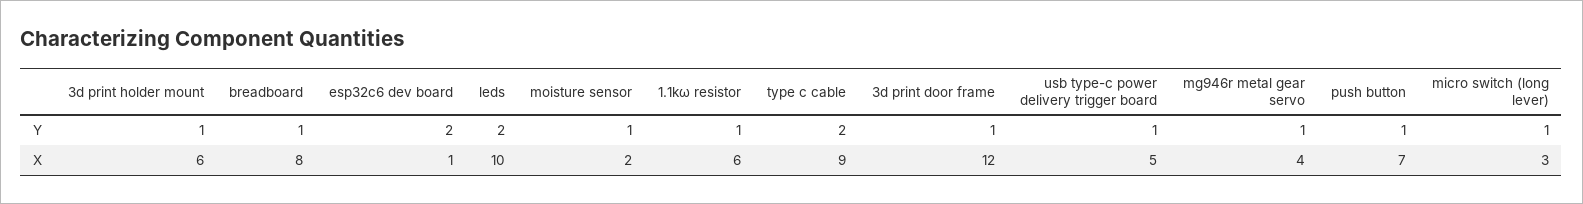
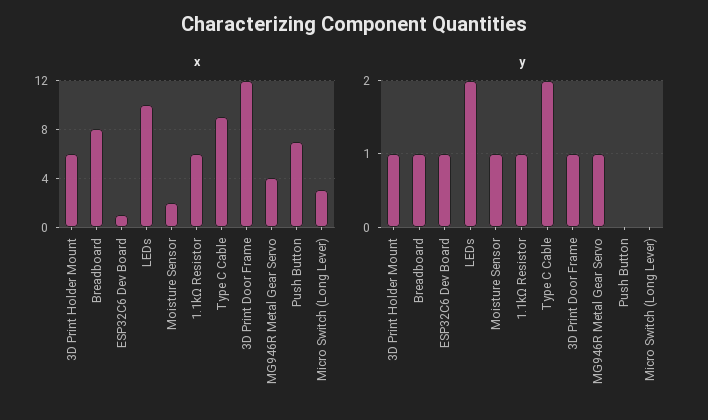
Y, esp32c6 dev board: 2 -> 1
Y, usb type-c power delivery trigger board: 1 -> none
Y, push button: 1 -> 0
Y, micro switch (long lever): 1 -> 0
X, usb type-c power delivery trigger board: 5 -> none

